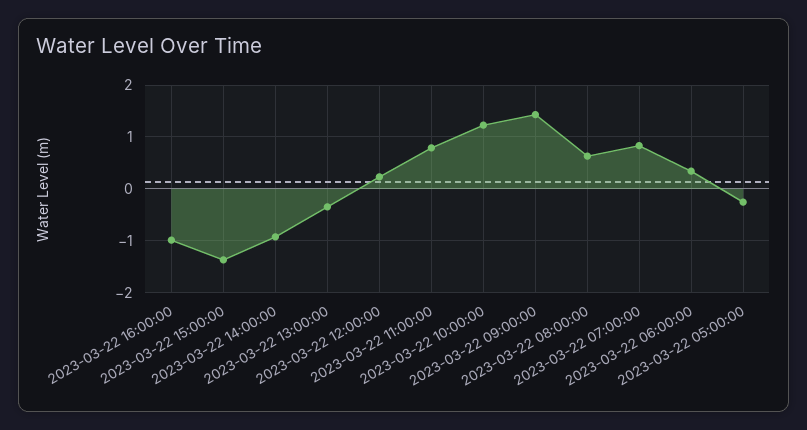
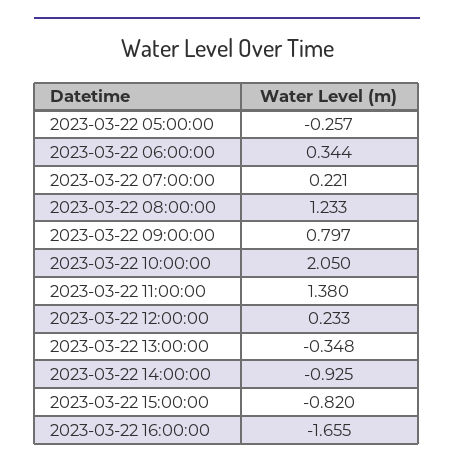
2023-03-22 16:00:00: -1 -> -1.655
2023-03-22 15:00:00: -1.4 -> -0.82
2023-03-22 11:00:00: 0.8 -> 1.38
2023-03-22 10:00:00: 1.2 -> 2.05
2023-03-22 09:00:00: 1.4 -> 0.797
2023-03-22 08:00:00: 0.6 -> 1.233
2023-03-22 07:00:00: 0.8 -> 0.221

